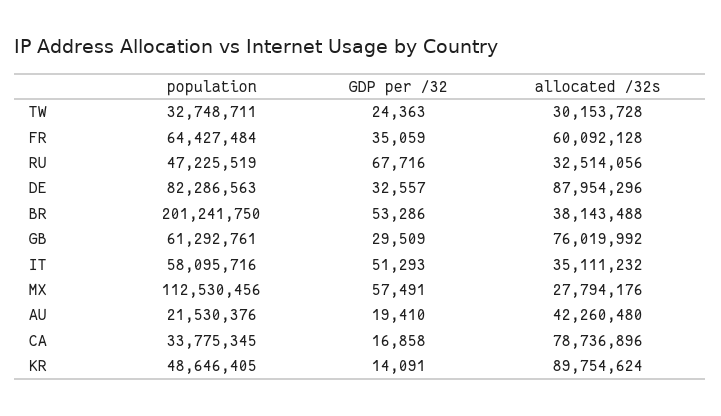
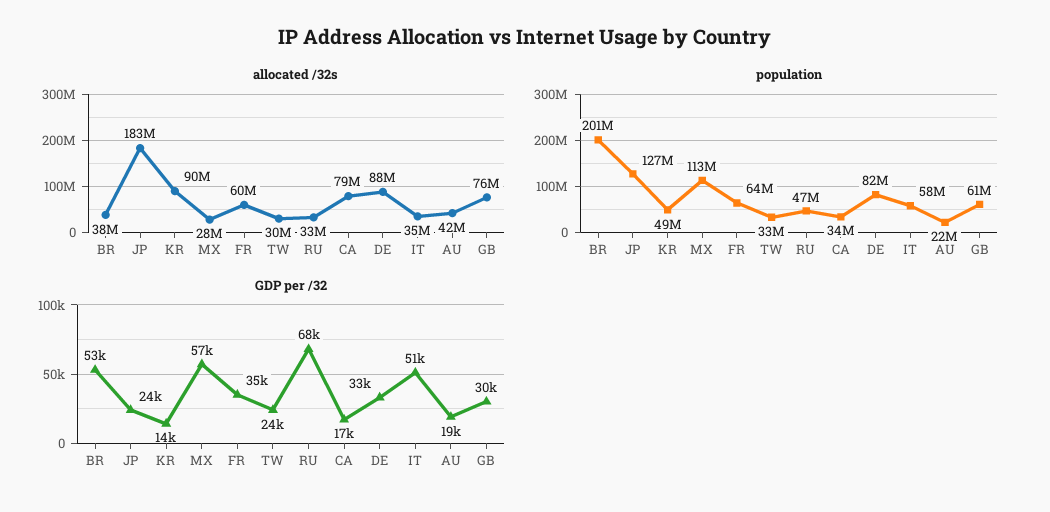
allocated /32s, JP: none -> 183000000
population, JP: none -> 127000000
GDP per /32, JP: none -> 24000

